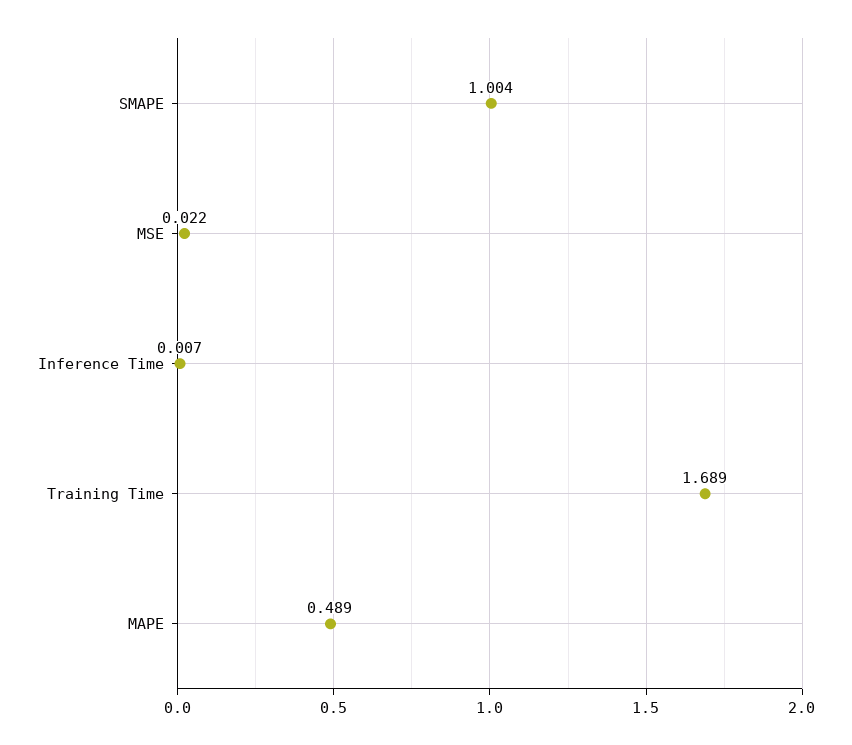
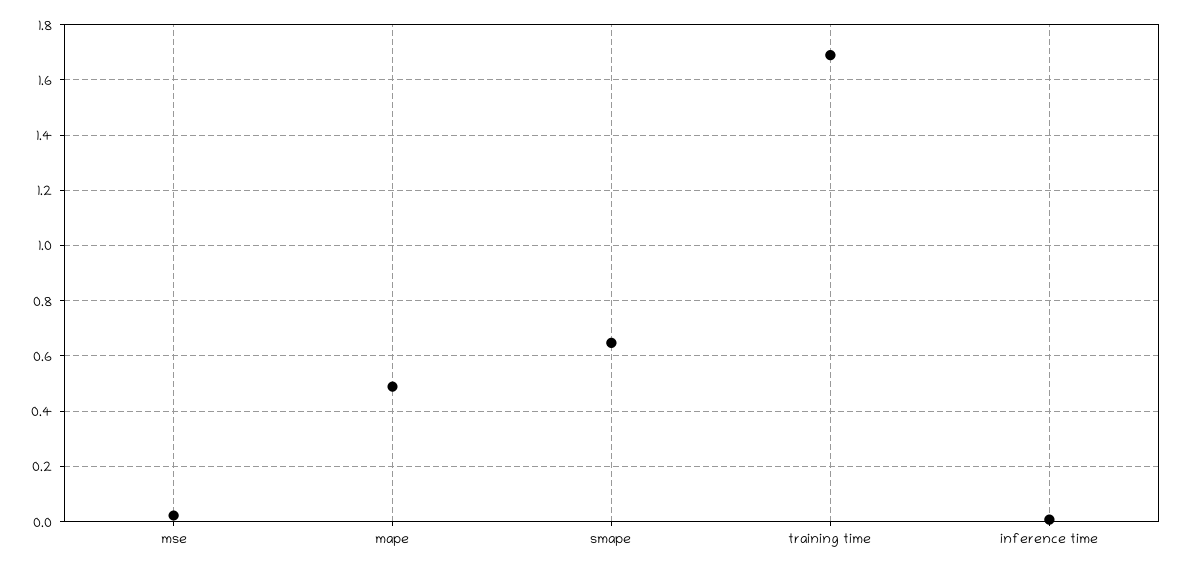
SMAPE: 1.004 -> 0.65

